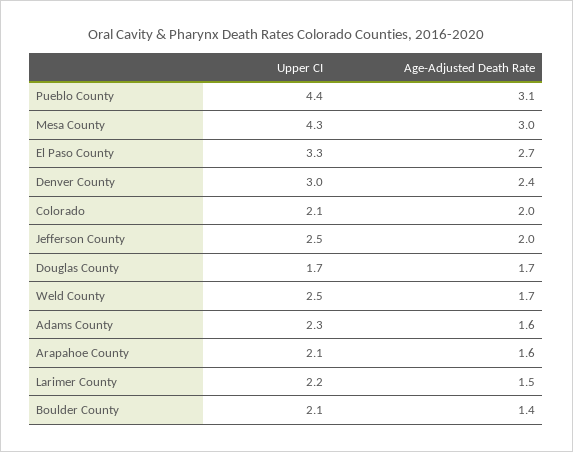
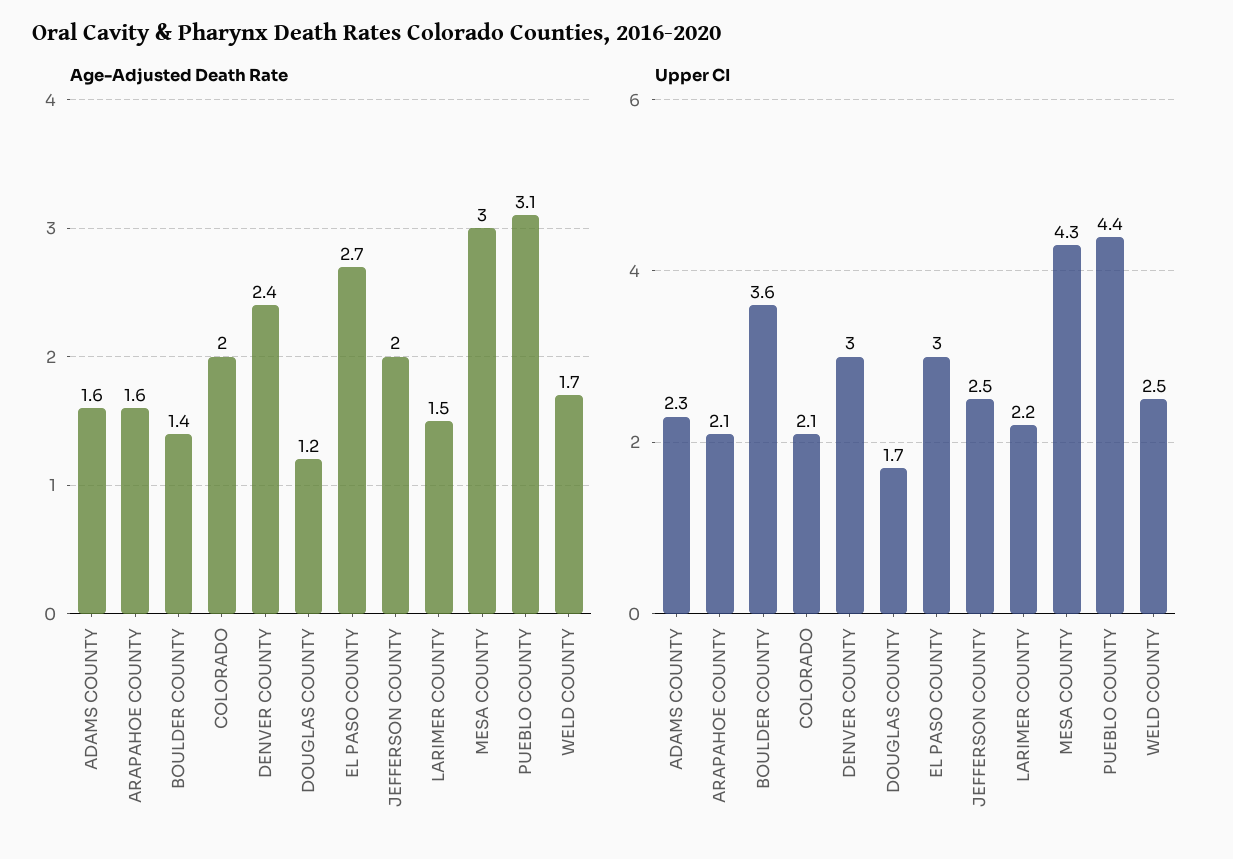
Upper CI, El Paso County: 3.3 -> 3
Age-Adjusted Death Rate, Douglas County: 1.7 -> 1.2
Upper CI, Boulder County: 2.1 -> 3.6

